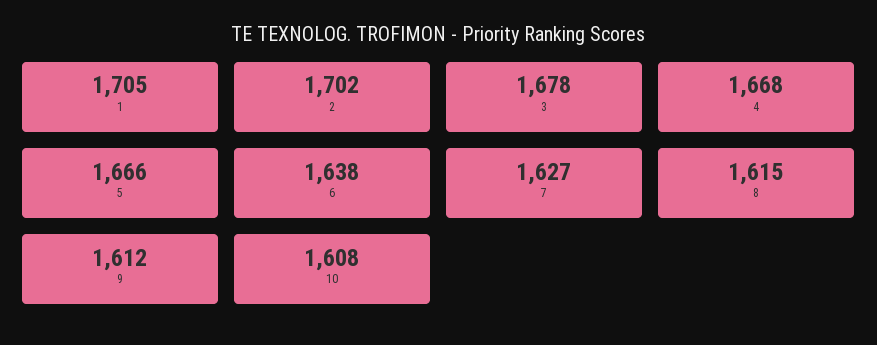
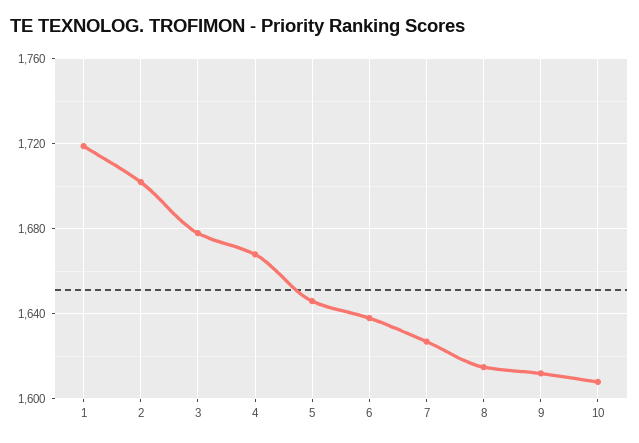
1: 1705 -> 1720
5: 1666 -> 1645

